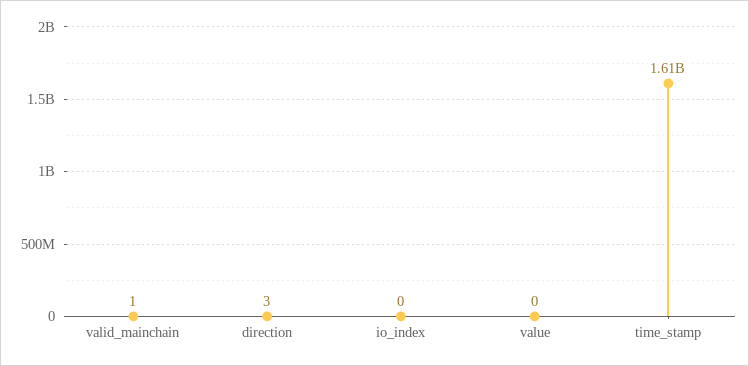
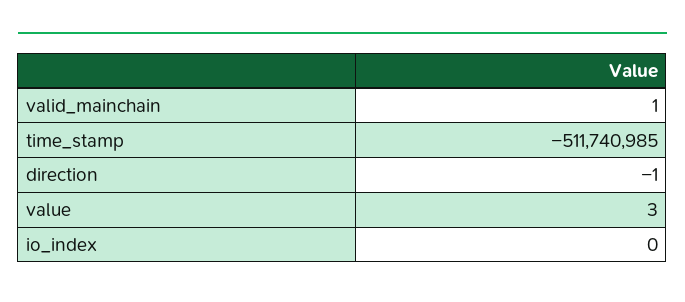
direction: 3 -> -1
value: 0 -> 3
time_stamp: 1610000000 -> -511740985

